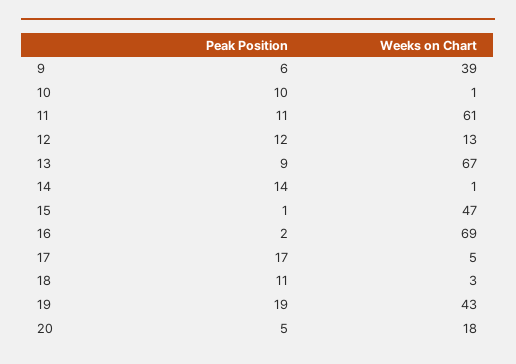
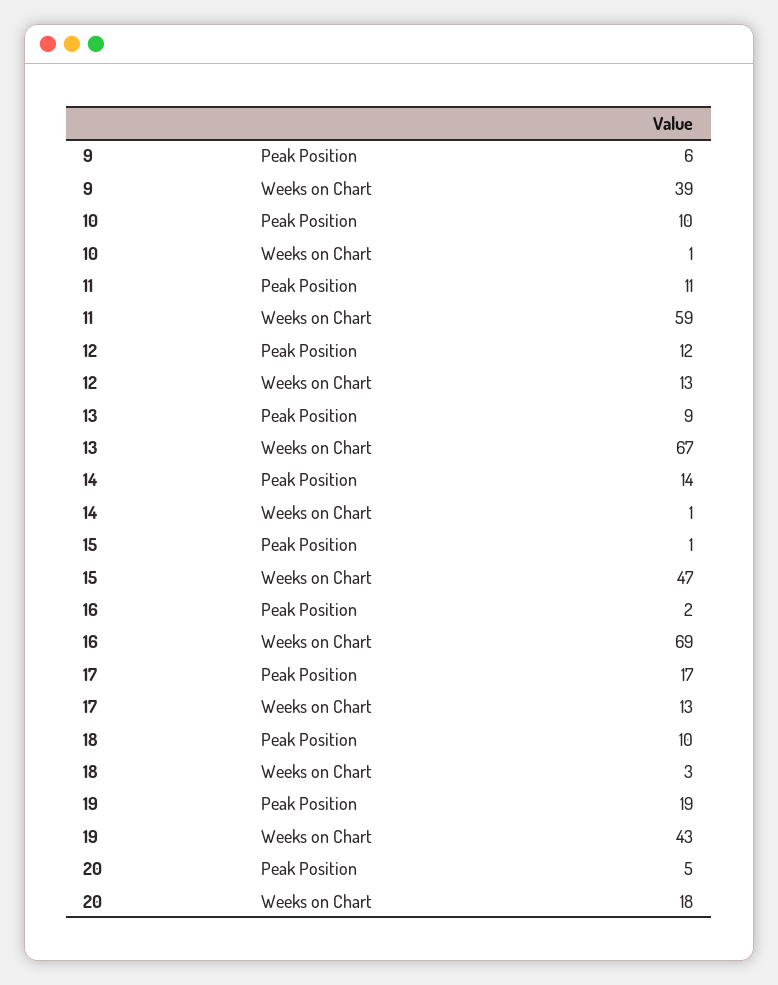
Weeks on Chart, 11: 61 -> 59
Weeks on Chart, 17: 5 -> 13
Peak Position, 18: 11 -> 10

